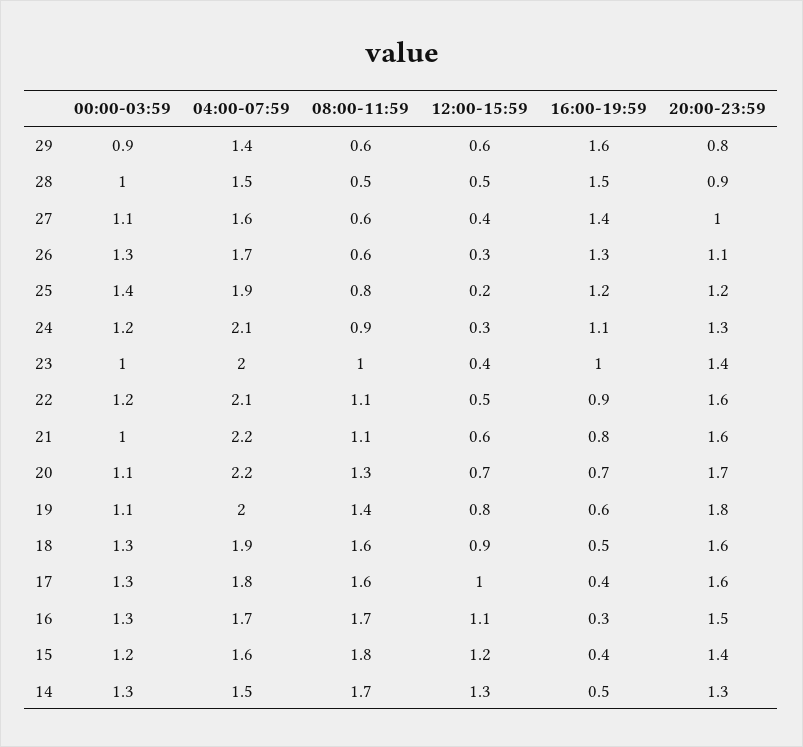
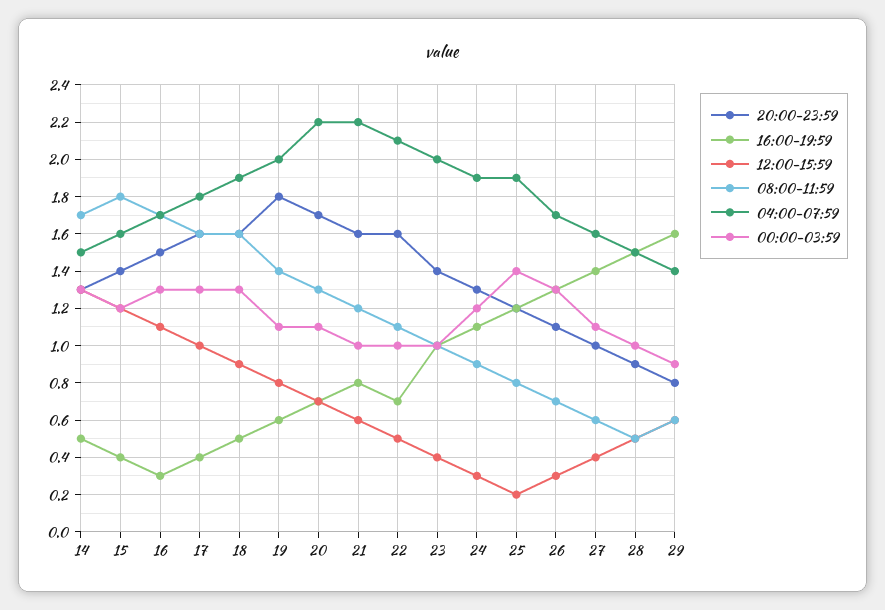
08:00-11:59, 26: 0.6 -> 0.7
04:00-07:59, 24: 2.1 -> 1.9
00:00-03:59, 22: 1.2 -> 1
16:00-19:59, 22: 0.9 -> 0.7
08:00-11:59, 21: 1.1 -> 1.2

